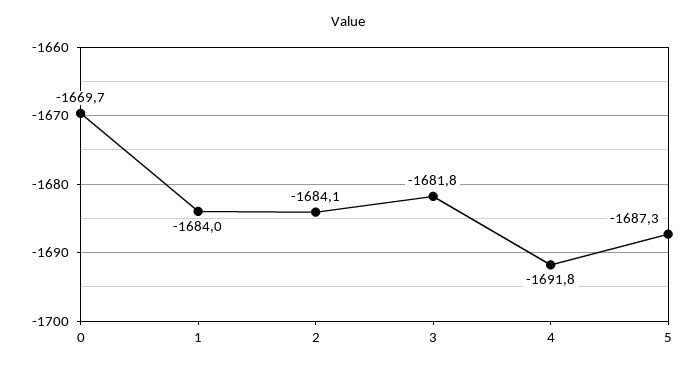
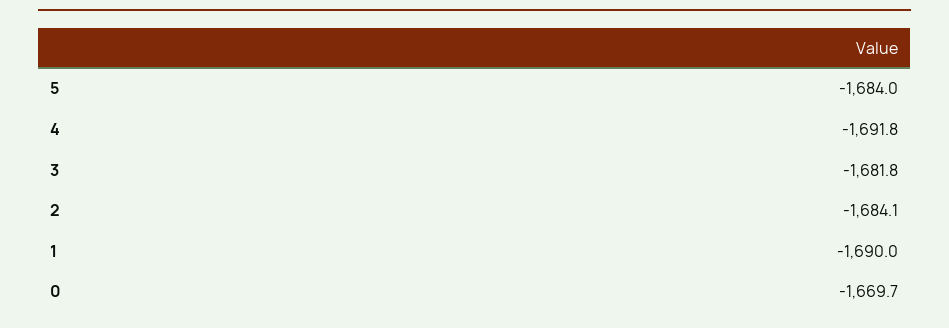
1: -1684 -> -1690
5: -1687.3 -> -1684

